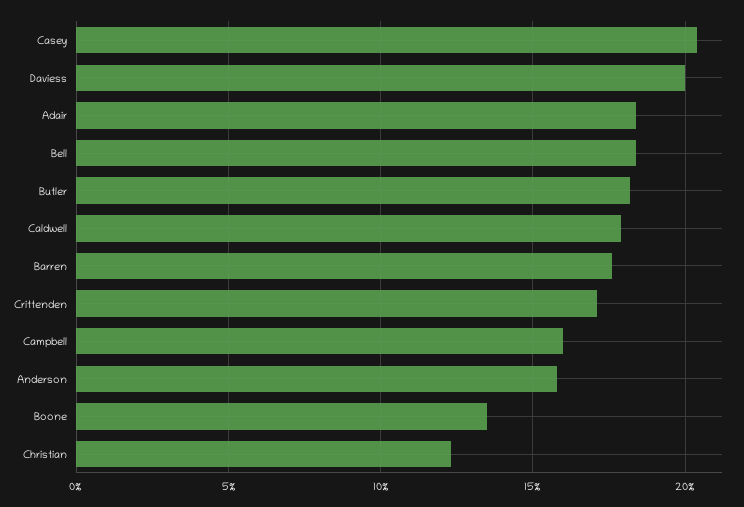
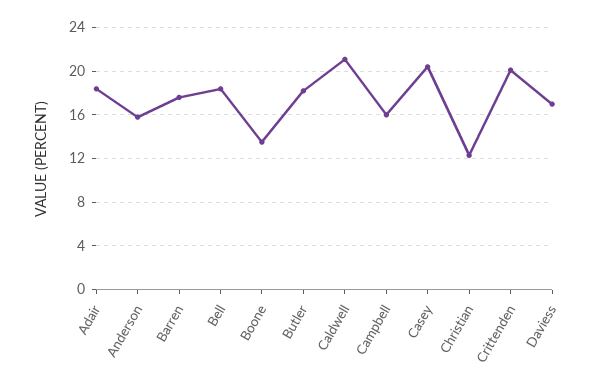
Daviess: 20 -> 17
Caldwell: 18 -> 21
Crittenden: 17 -> 20

